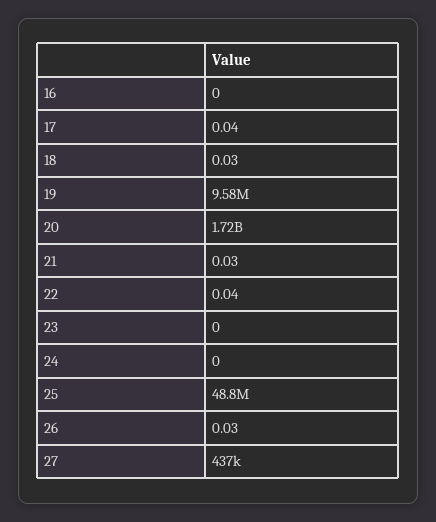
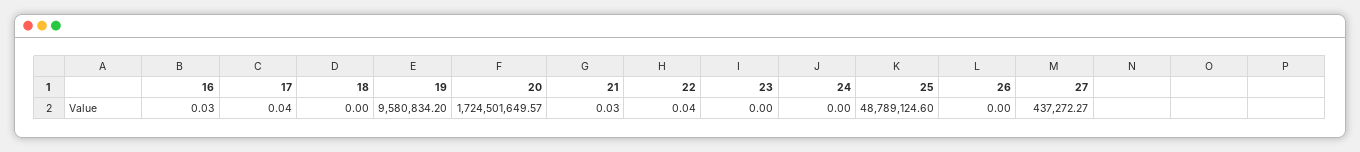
16: 0 -> 0.03
18: 0.03 -> 0
26: 0.03 -> 0

